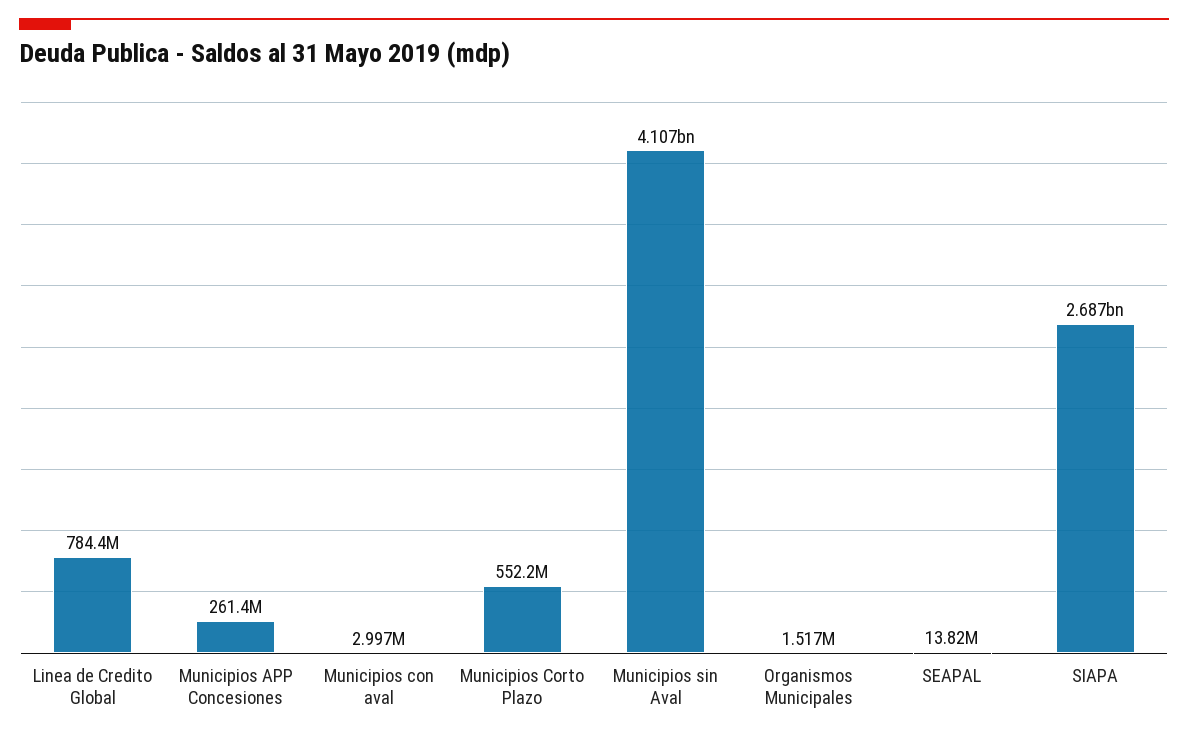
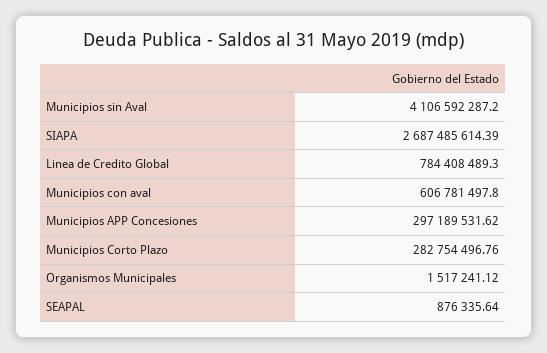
Municipios APP Concesiones: 261400000 -> 297189531.62
Municipios con aval: 2997000 -> 606781497.8
Municipios Corto Plazo: 552200000 -> 282754496.76
SEAPAL: 13820000 -> 876335.64

